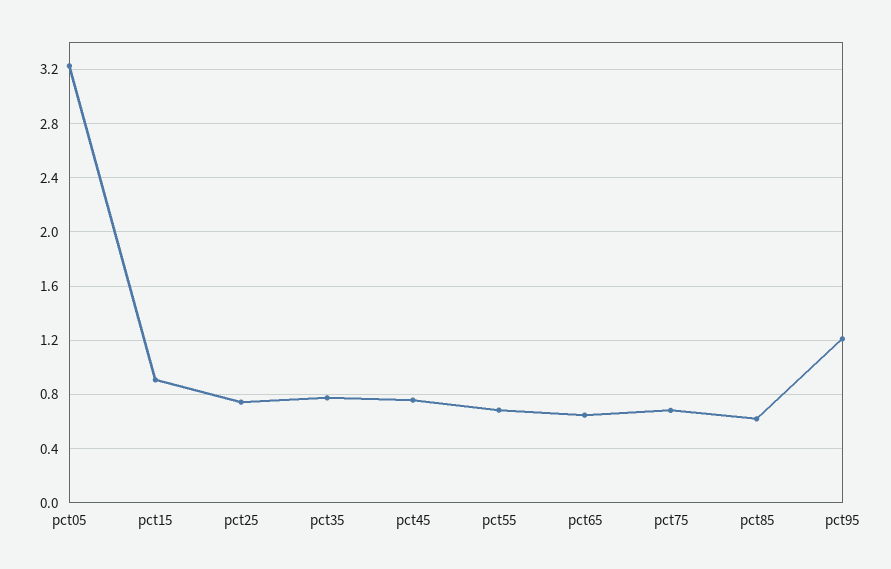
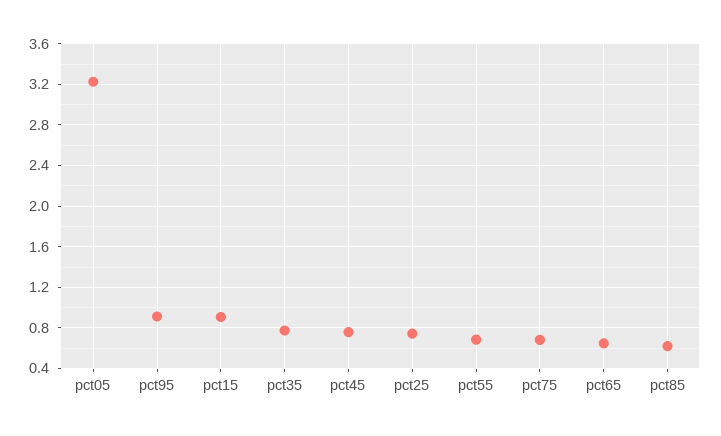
pct95: 1.2 -> 0.9

